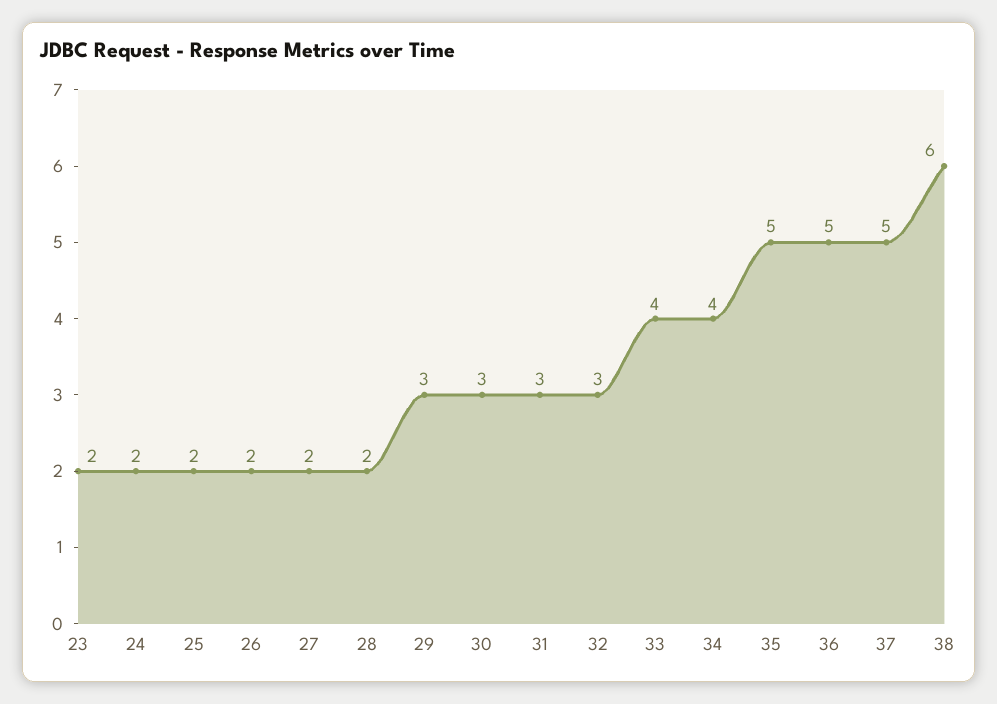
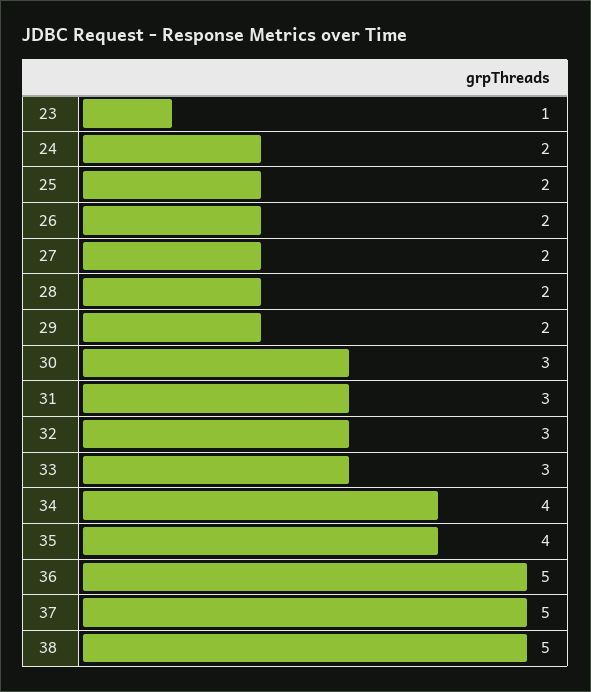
23: 2 -> 1
29: 3 -> 2
33: 4 -> 3
35: 5 -> 4
38: 6 -> 5

